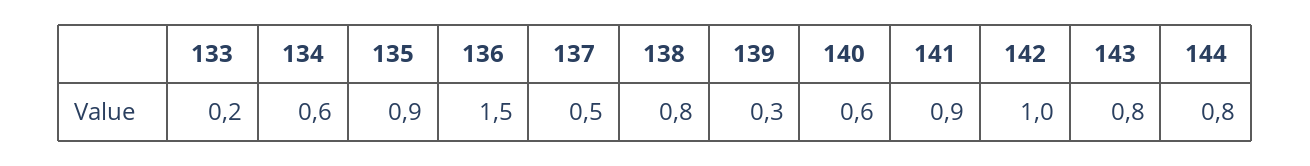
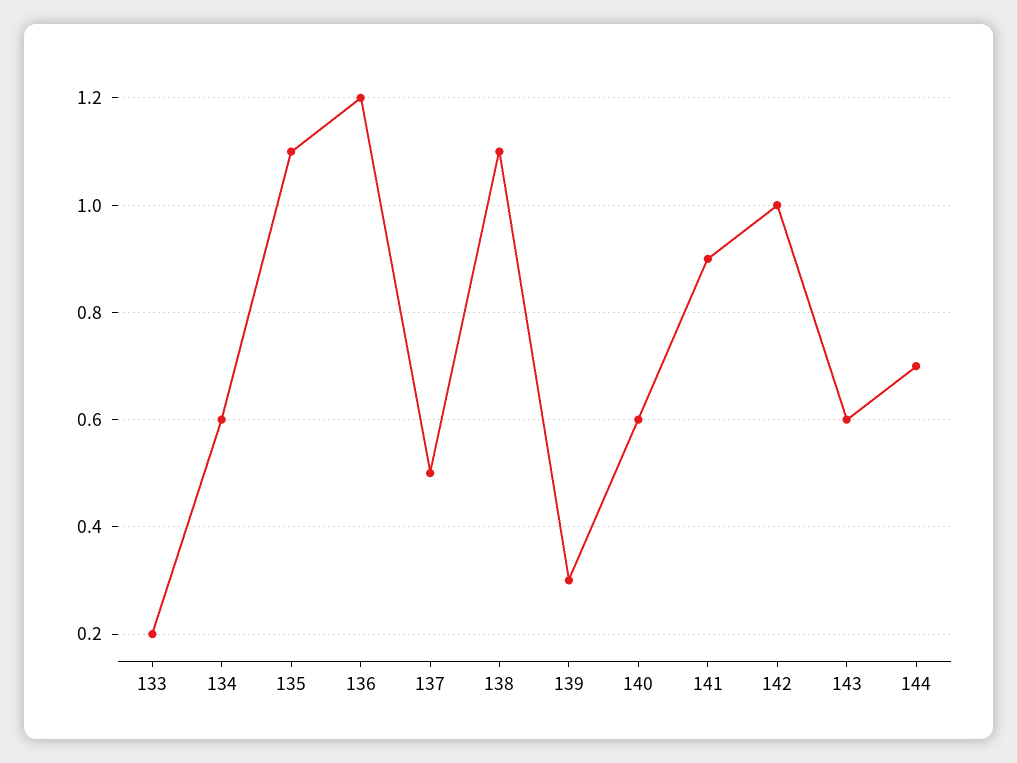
135: 0.9 -> 1.1
136: 1.5 -> 1.2
138: 0.8 -> 1.1
143: 0.8 -> 0.6
144: 0.8 -> 0.7

